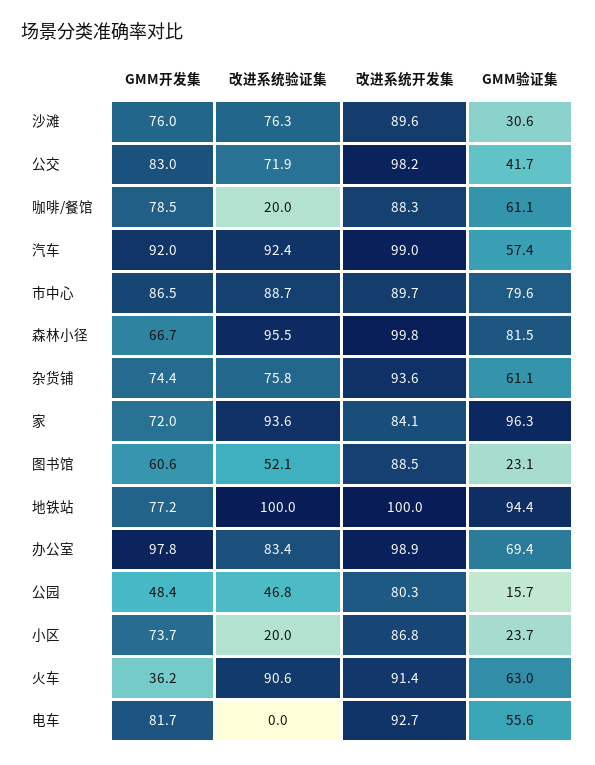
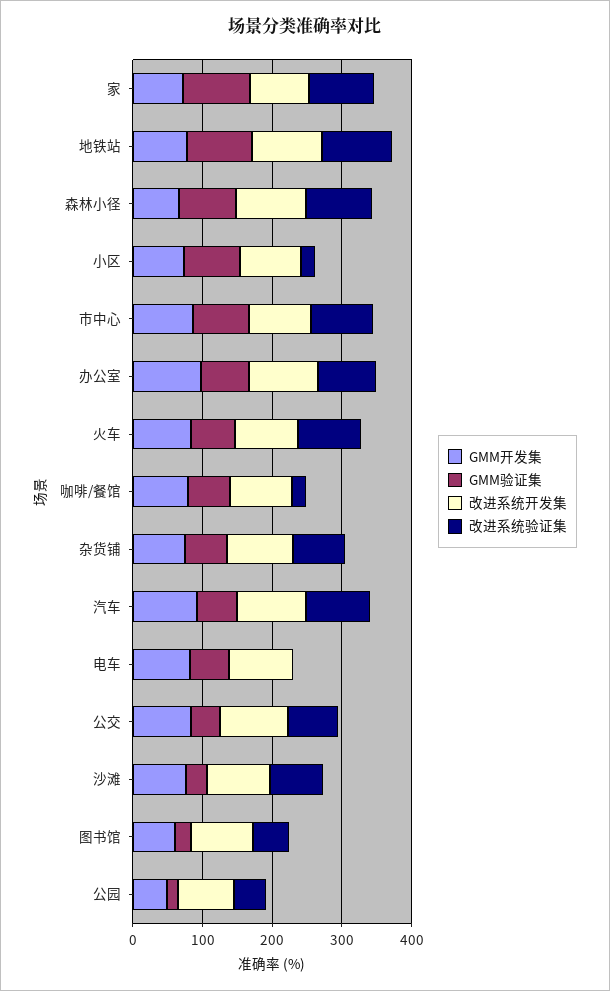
GMM验证集, 小区: 23.7 -> 80
GMM开发集, 火车: 36.2 -> 80

